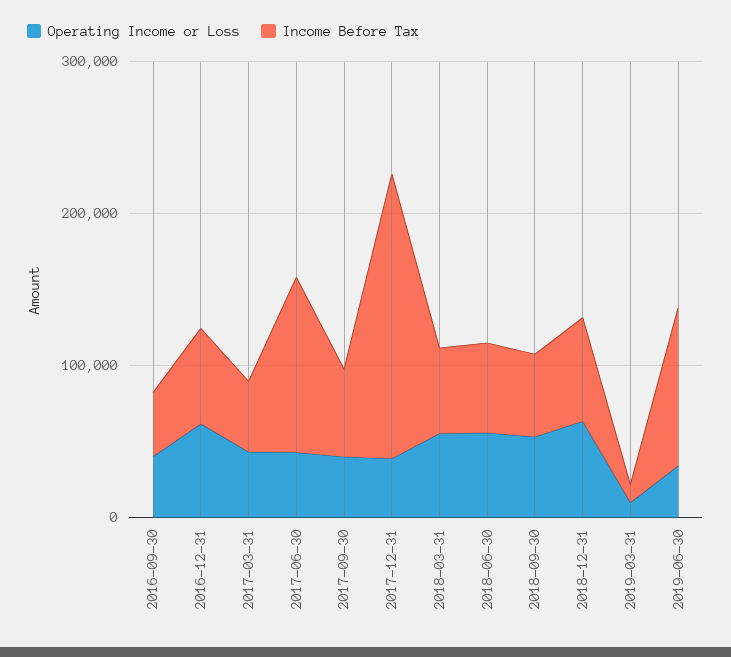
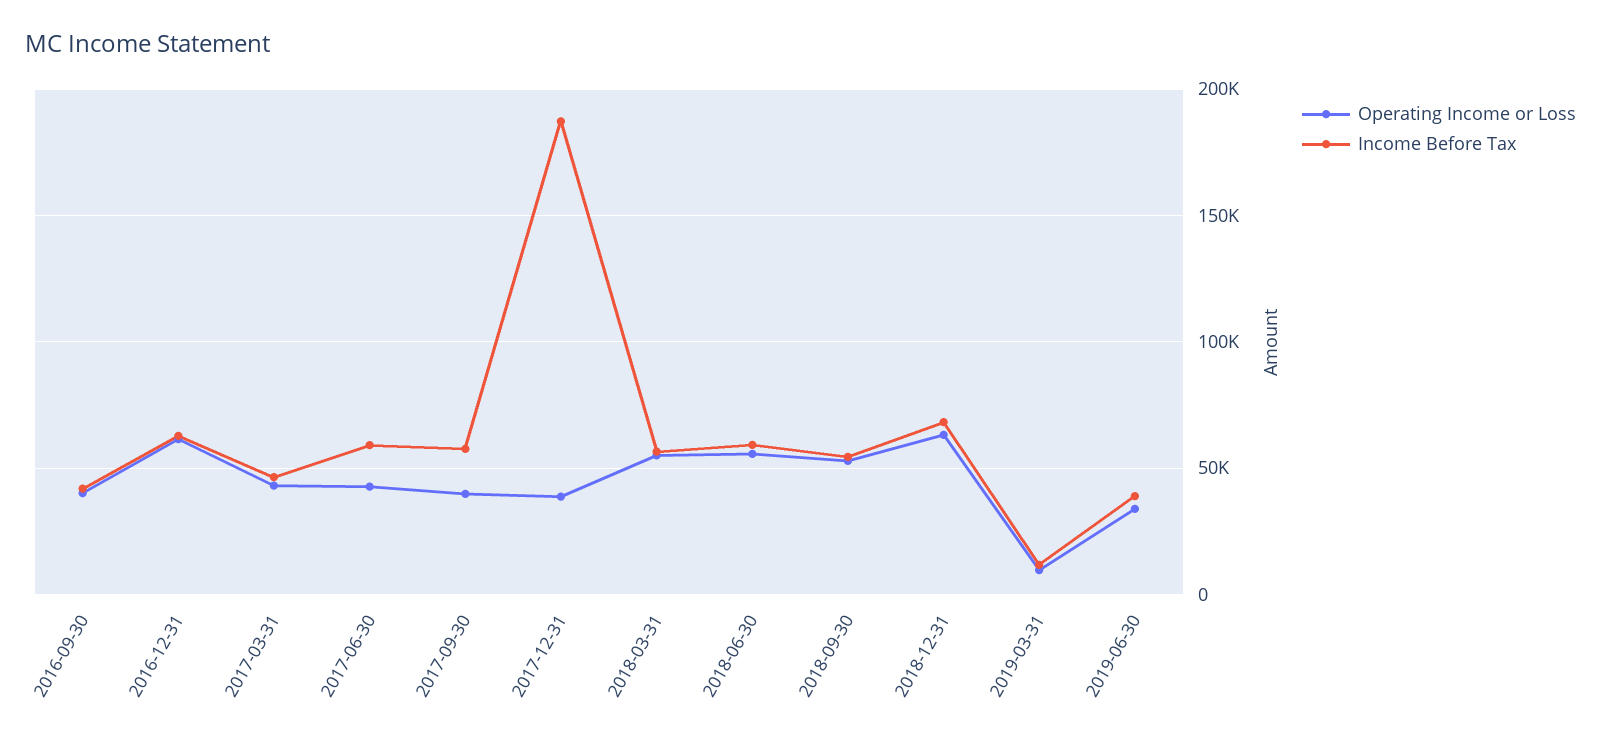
Income Before Tax, 2017-06-30: 120000 -> 60000
Income Before Tax, 2019-06-30: 100000 -> 40000

